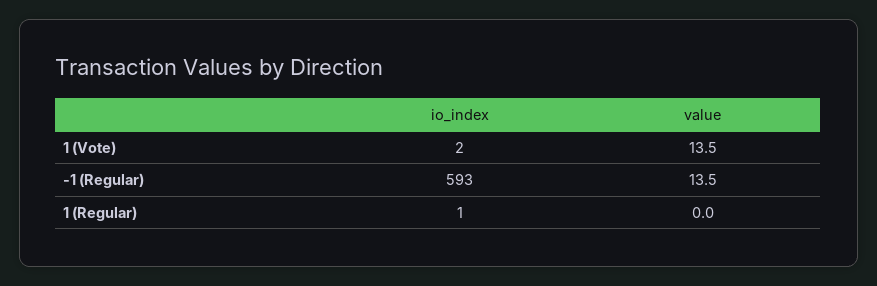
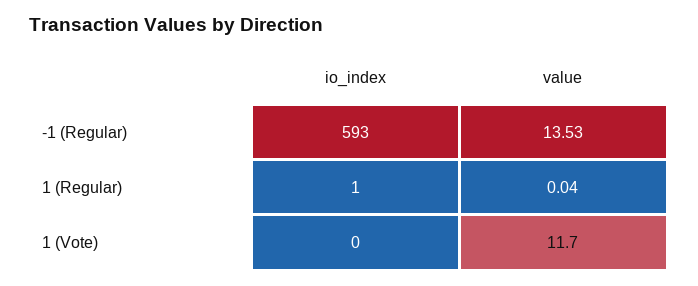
io_index, 1 (Vote): 2 -> 0
value, 1 (Vote): 13.5 -> 11.7

